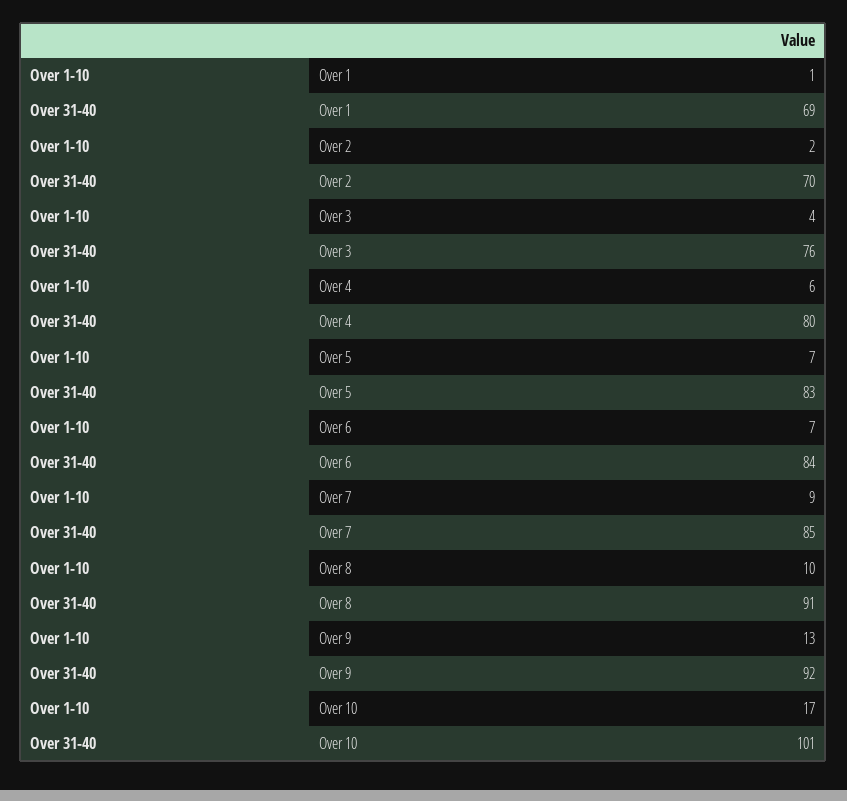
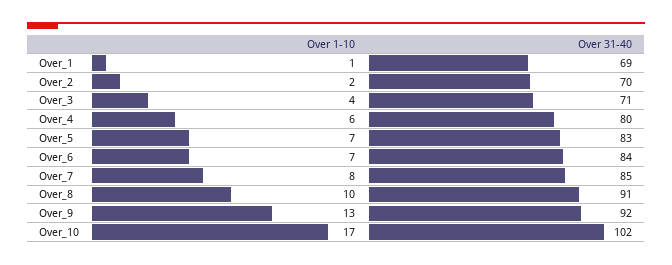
Over 31-40, Over 3: 76 -> 71
Over 1-10, Over 7: 9 -> 8
Over 31-40, Over 10: 101 -> 102

